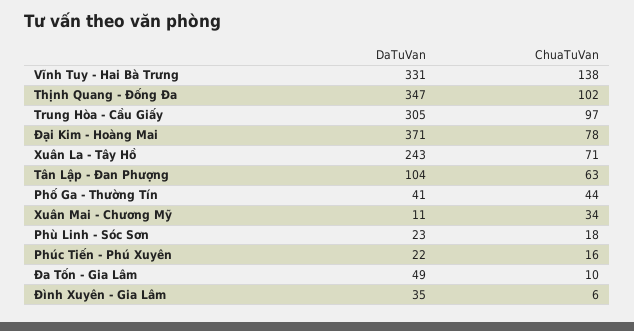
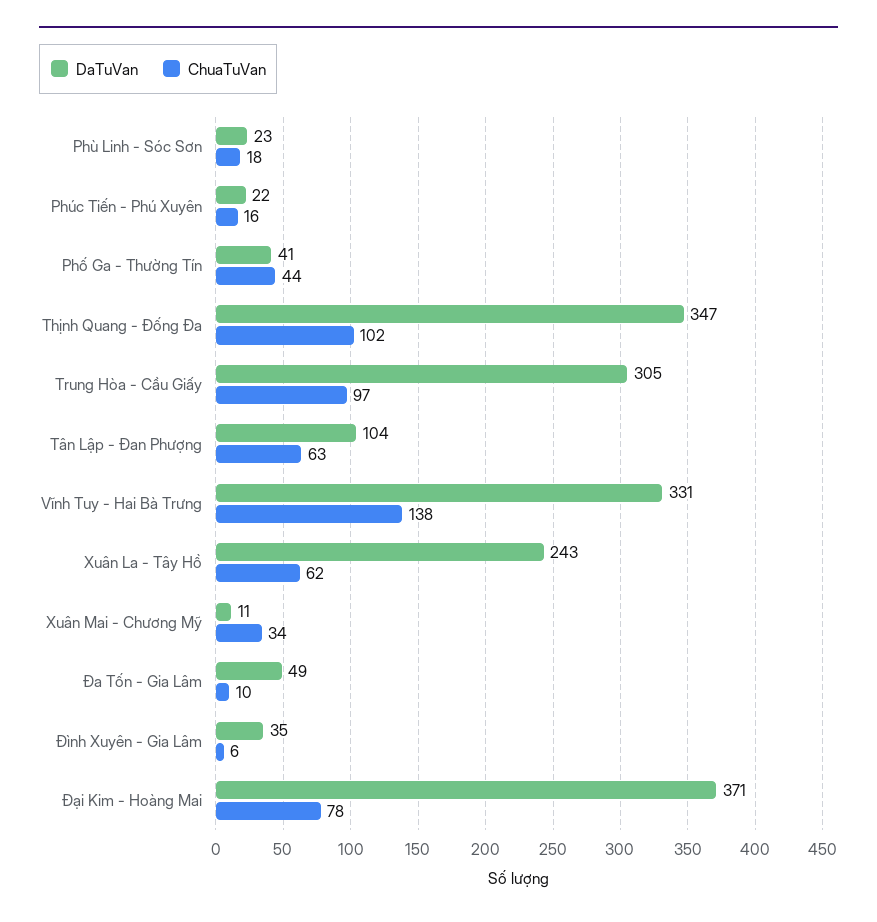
ChuaTuVan, Xuân La - Tây Hồ: 71 -> 62

